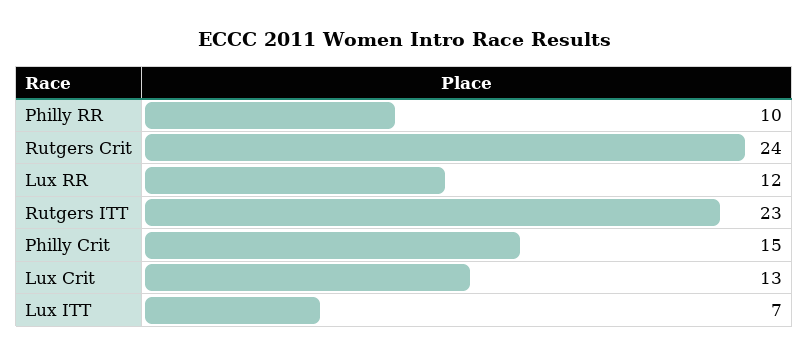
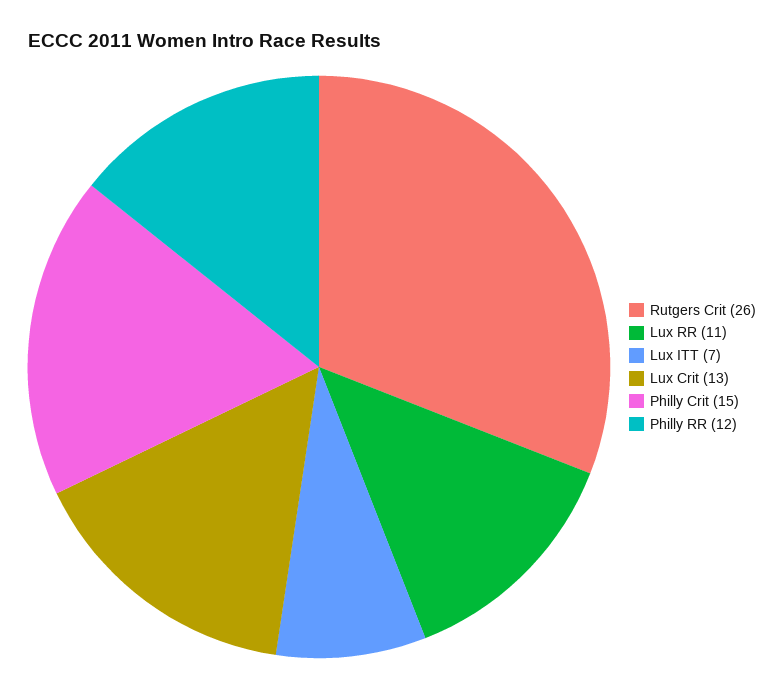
Philly RR: 10 -> 12
Rutgers Crit: 24 -> 26
Lux RR: 12 -> 11
Rutgers ITT: 23 -> none

